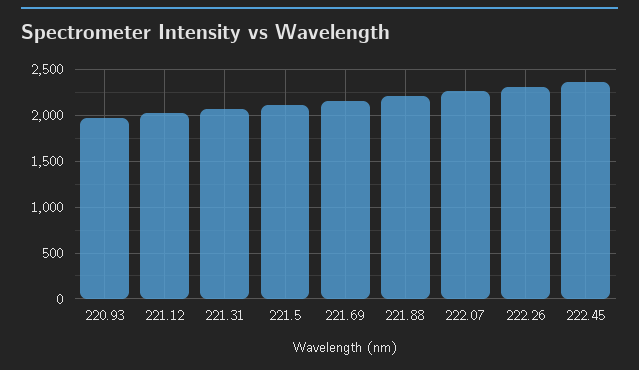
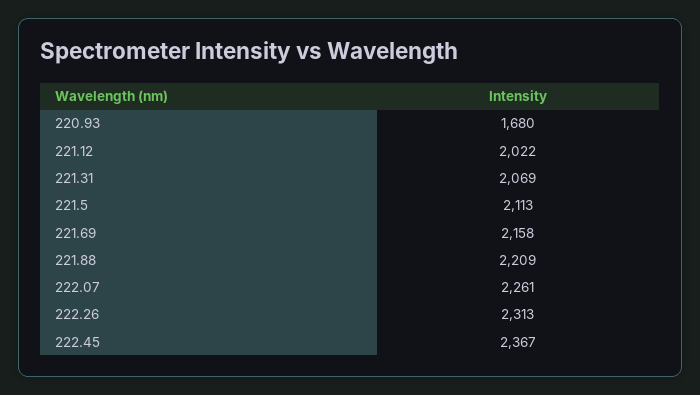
220.93: 2000 -> 1680

